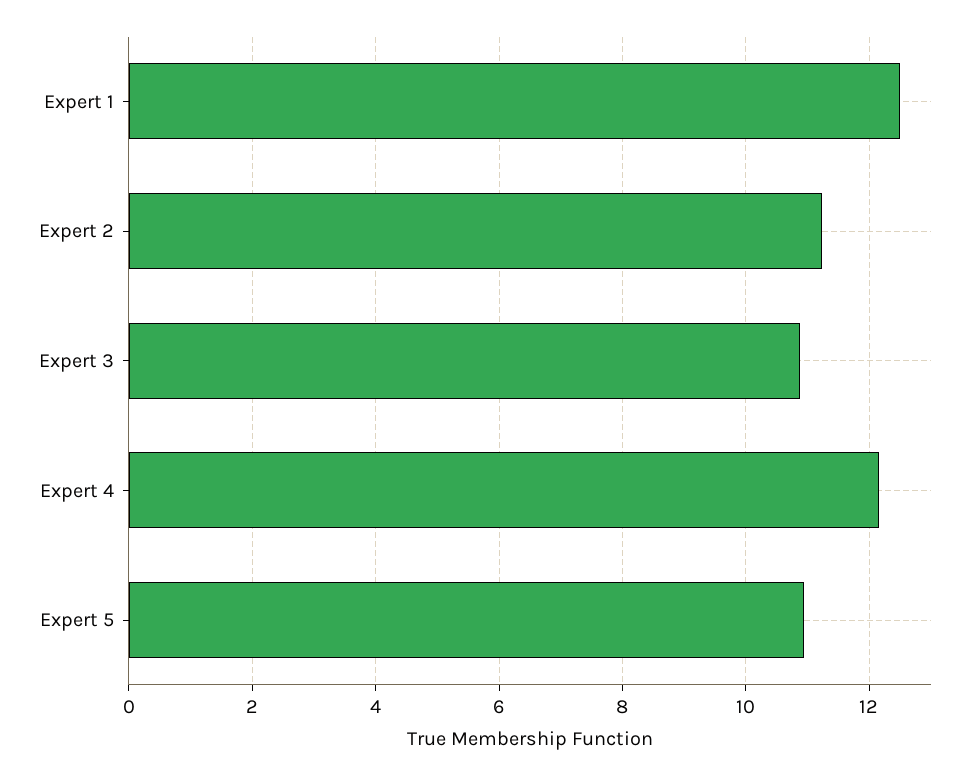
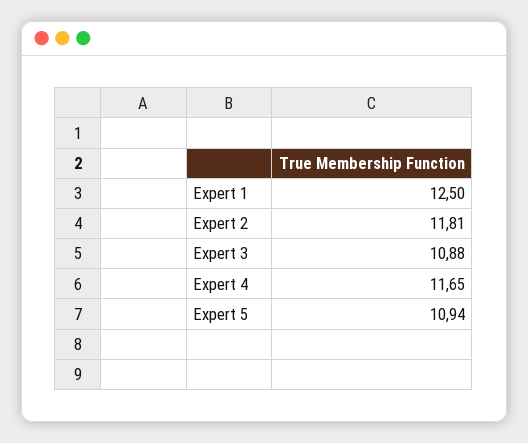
Expert 2: 11.2 -> 11.81
Expert 4: 12.2 -> 11.65

